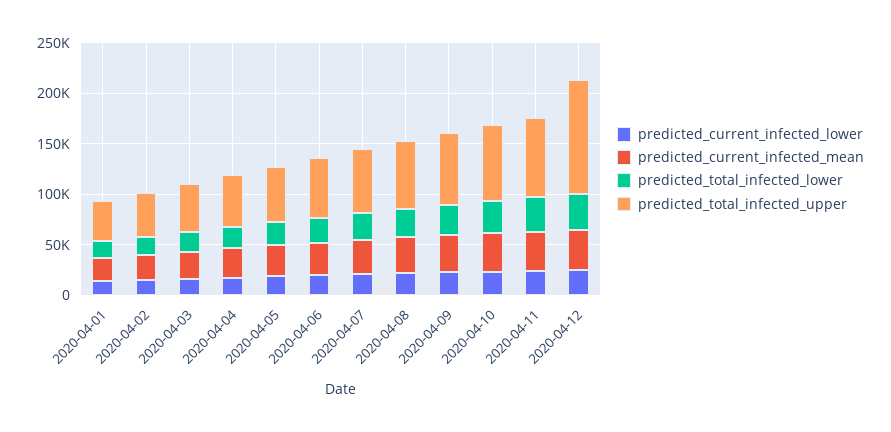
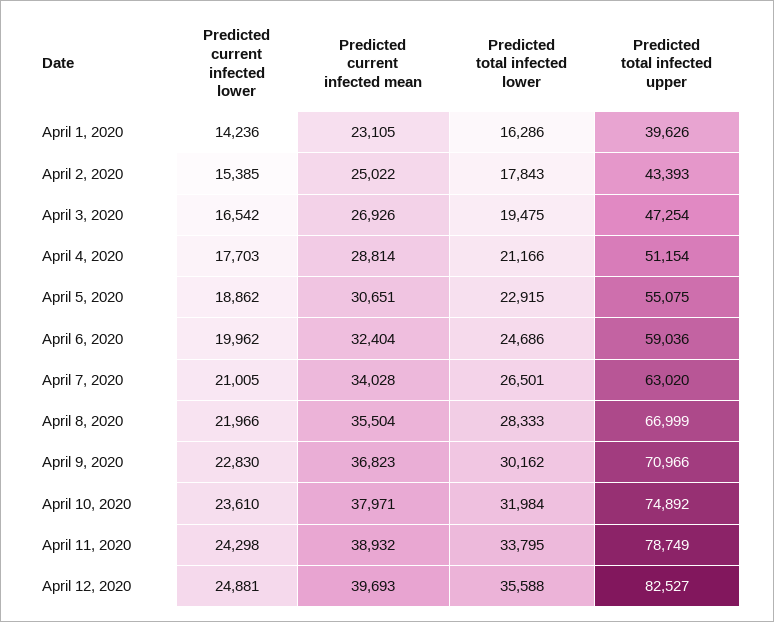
predicted_total_infected_upper, 2020-04-12: 110000 -> 82527

